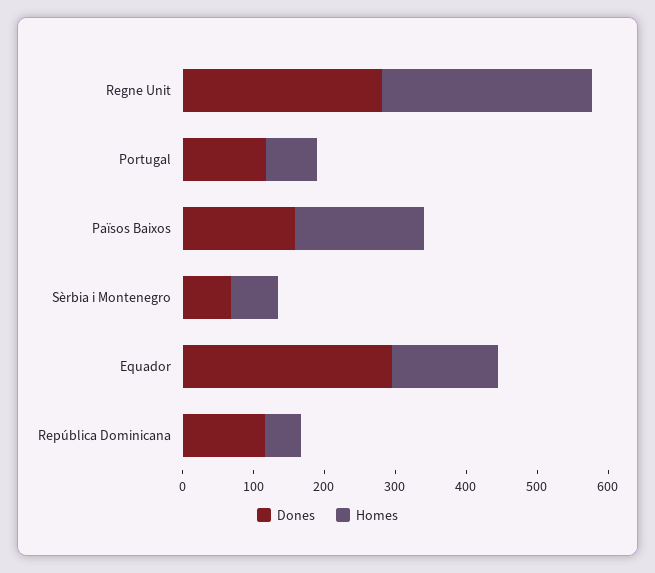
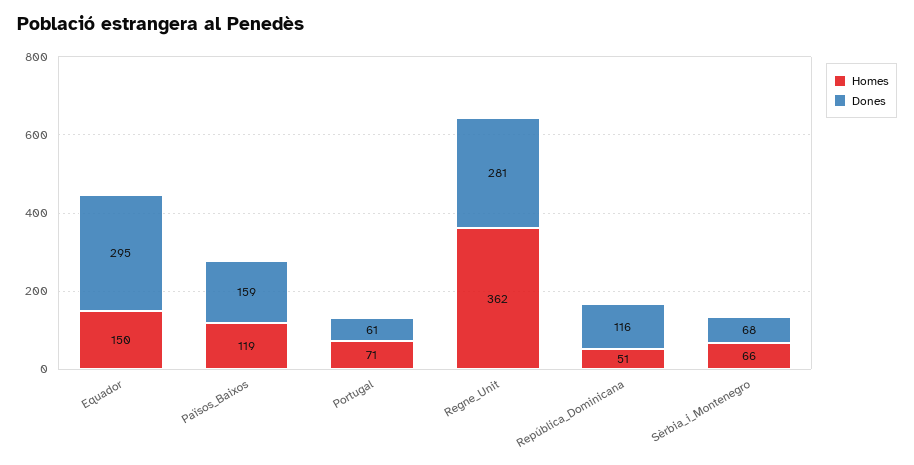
Homes, Regne Unit: 300 -> 362
Dones, Portugal: 120 -> 61
Homes, Països Baixos: 180 -> 119

